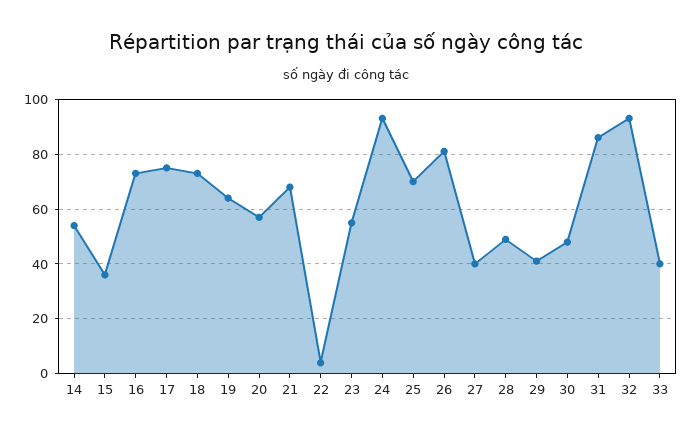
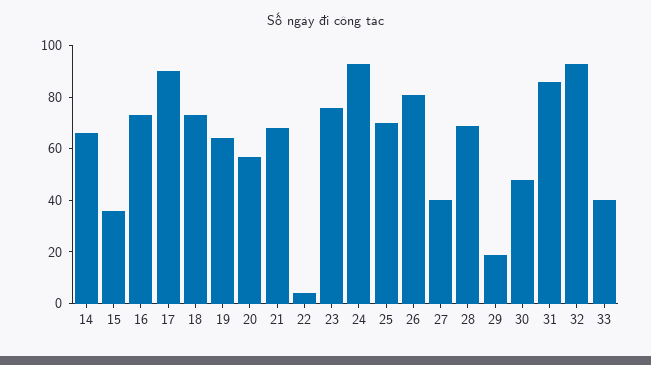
14: 55 -> 65
17: 75 -> 90
23: 55 -> 75
28: 50 -> 70
29: 40 -> 20

